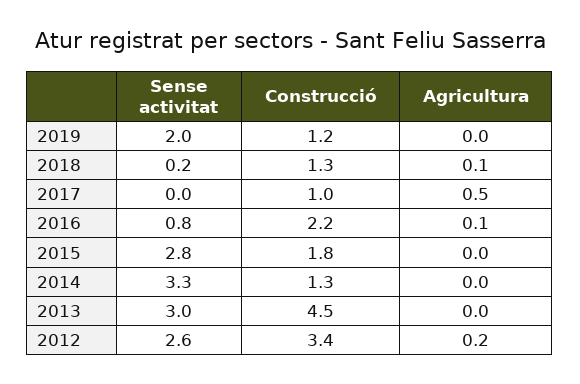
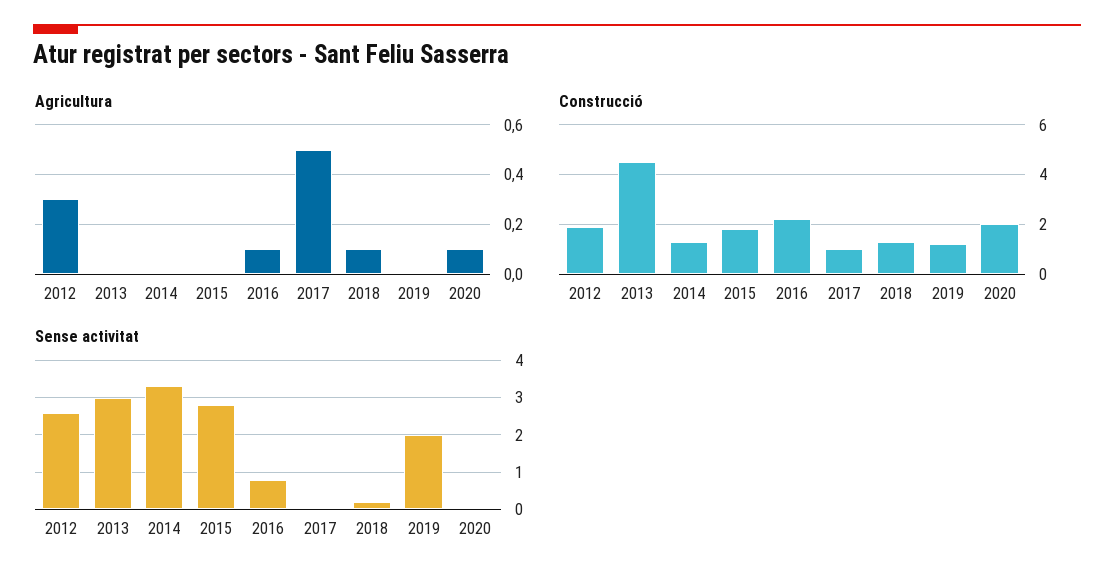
Construcció, 2012: 3.4 -> 2
Agricultura, 2012: 0.2 -> 0.3
Agricultura, 2020: none -> 0.1
Construcció, 2020: none -> 2
Sense activitat, 2020: none -> 0

